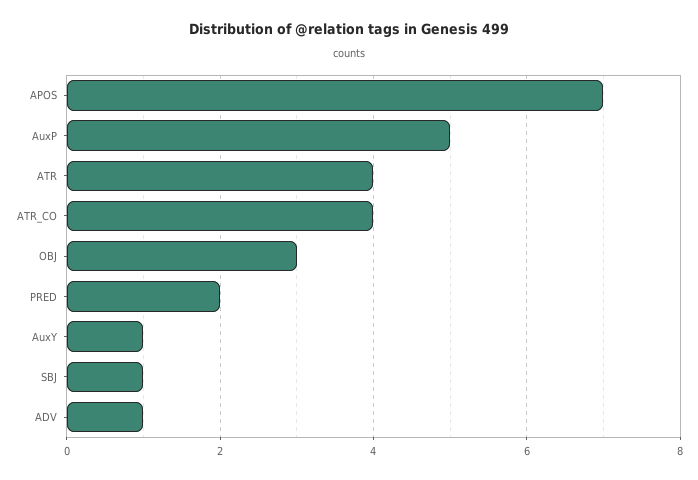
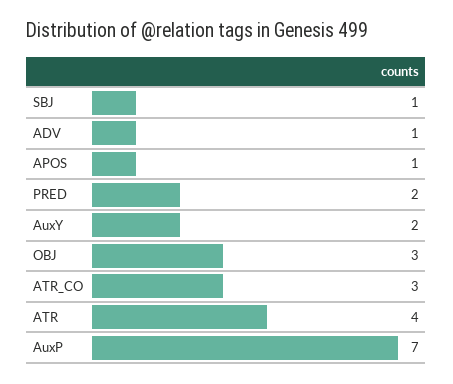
APOS: 7 -> 1
AuxP: 5 -> 7
ATR_CO: 4 -> 3
AuxY: 1 -> 2

